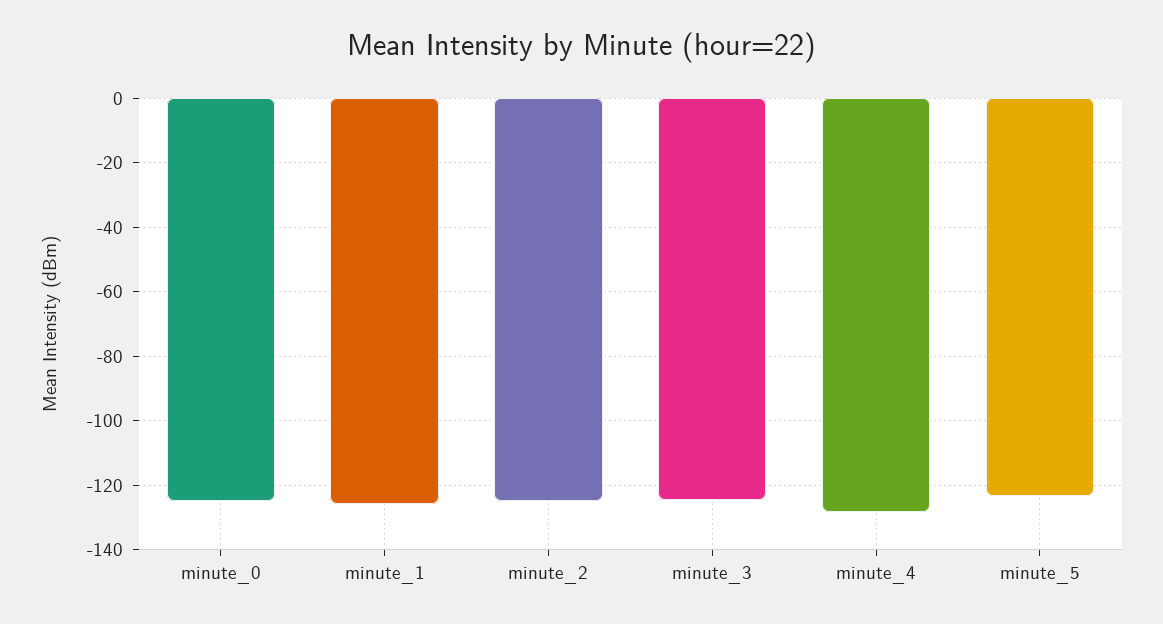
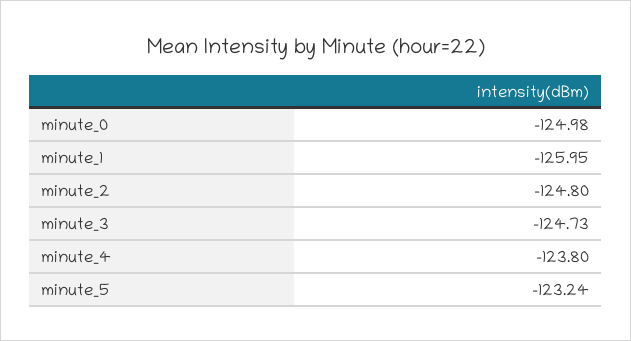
minute_4: -128 -> -123.8

